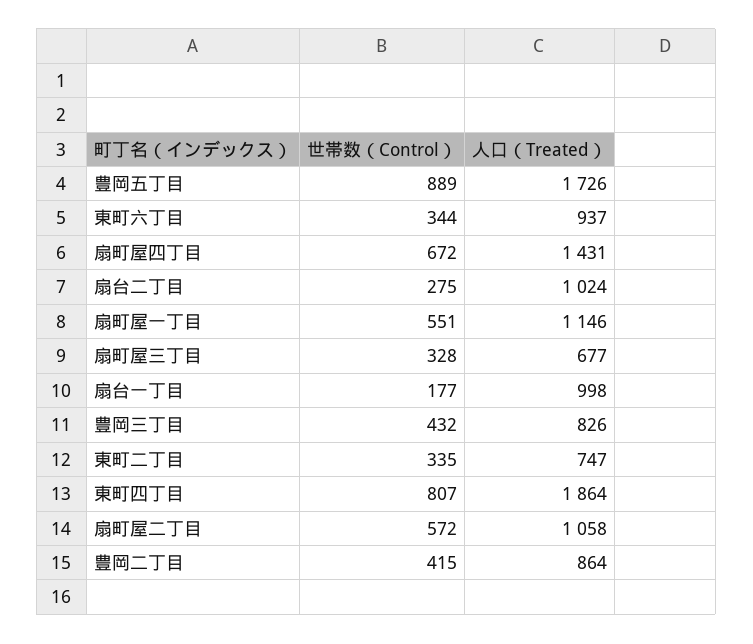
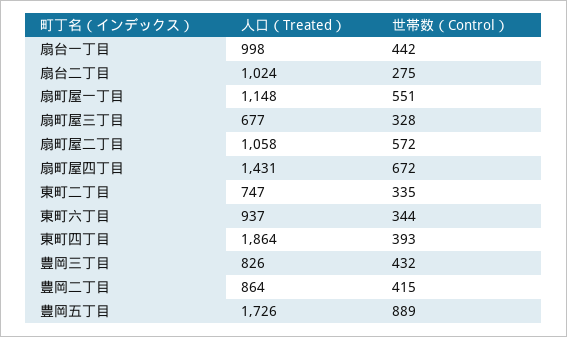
人口（Treated）, 扇町屋一丁目: 1146 -> 1148
世帯数（Control）, 扇台一丁目: 177 -> 442
世帯数（Control）, 東町四丁目: 807 -> 393

